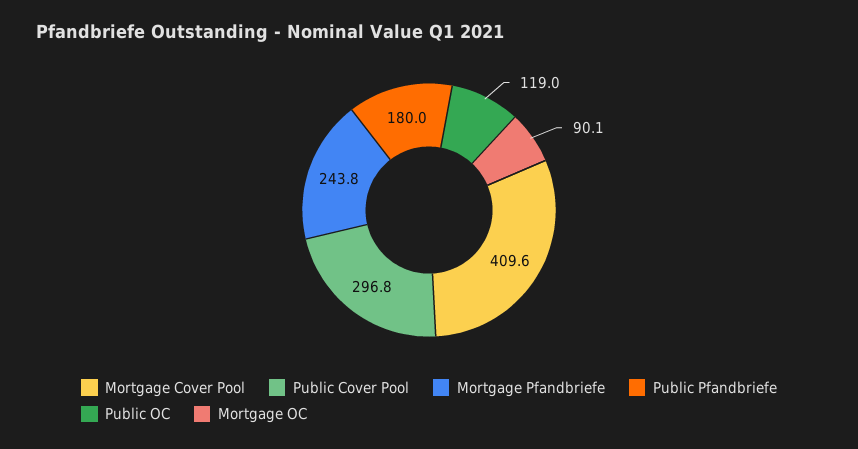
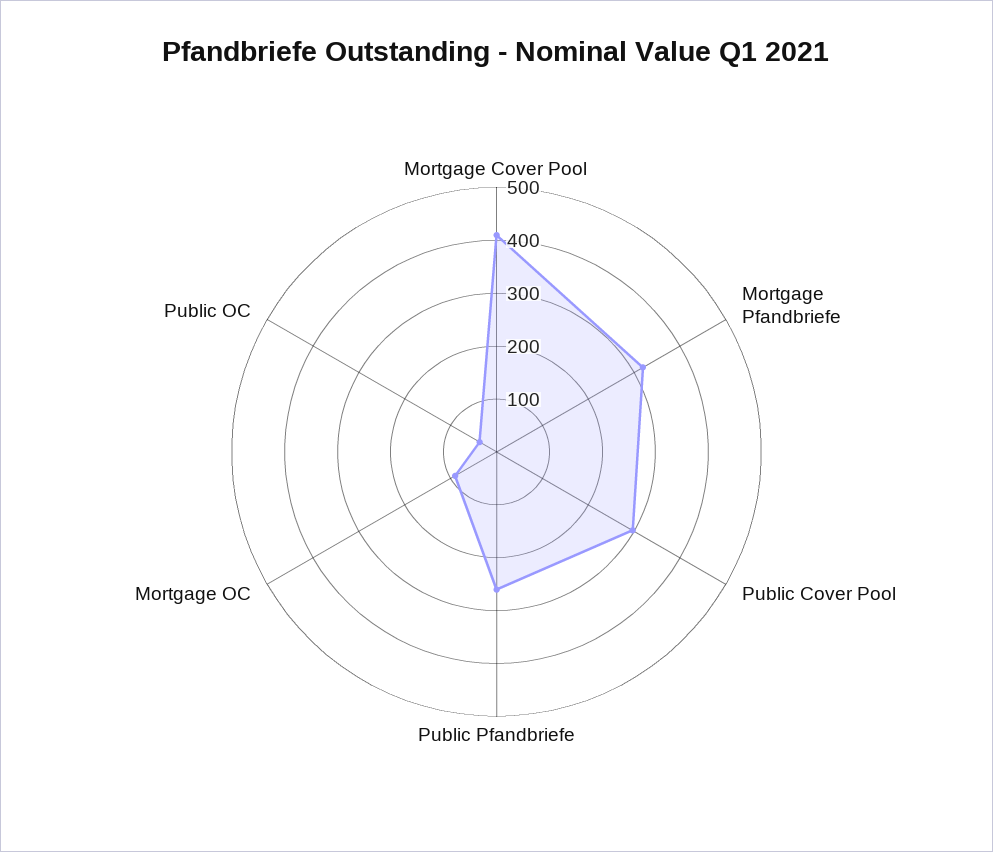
Mortgage Pfandbriefe: 243.8 -> 320
Public Pfandbriefe: 180 -> 260
Public OC: 119 -> 40

